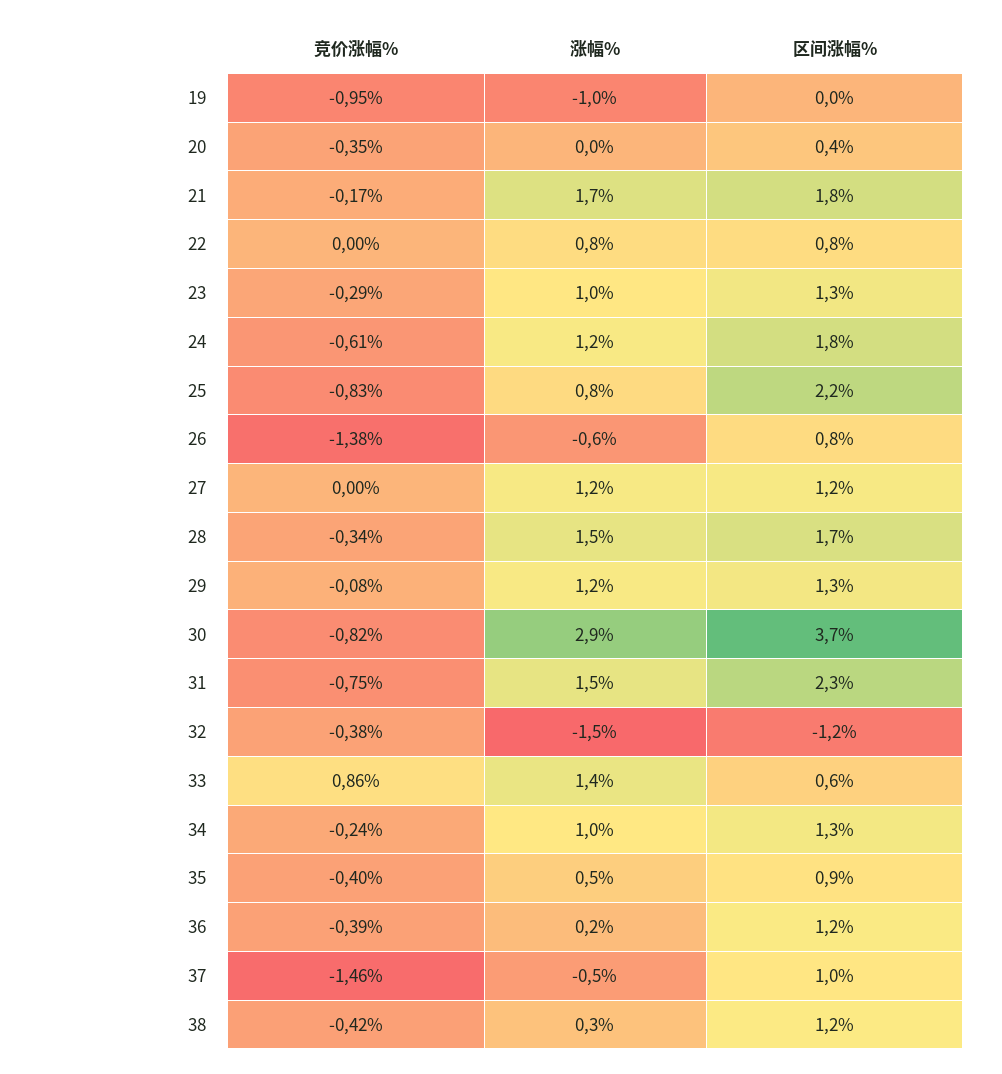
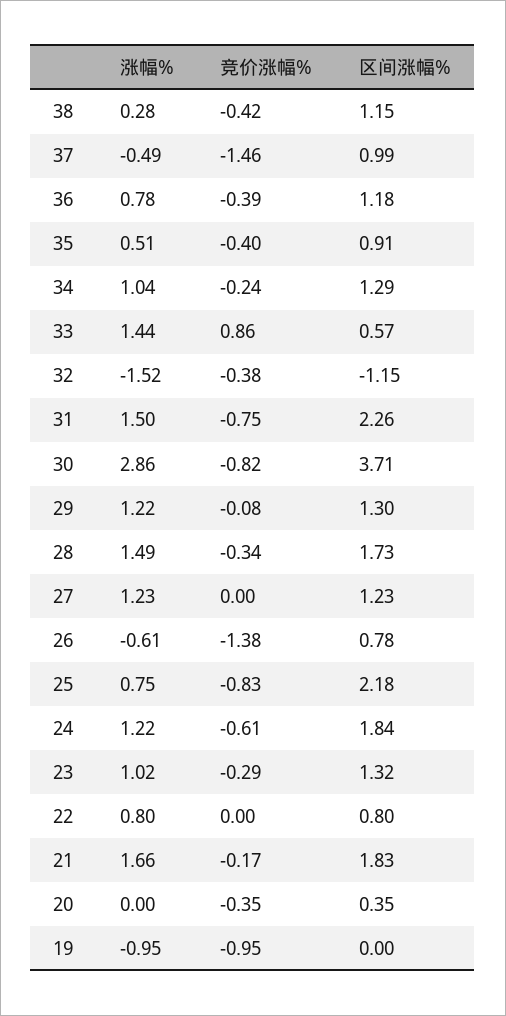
涨幅%, 36: 0.2 -> 0.78

